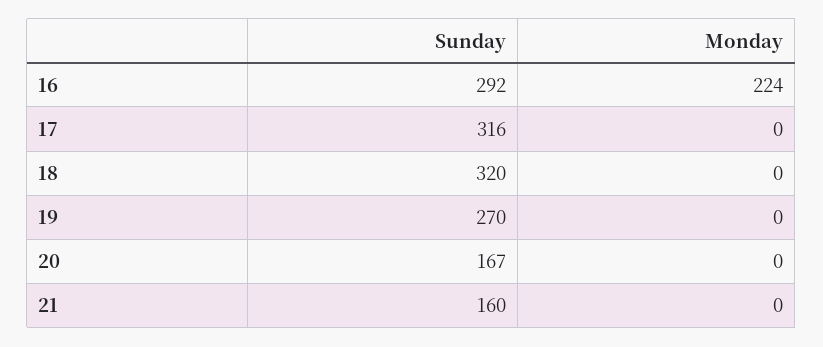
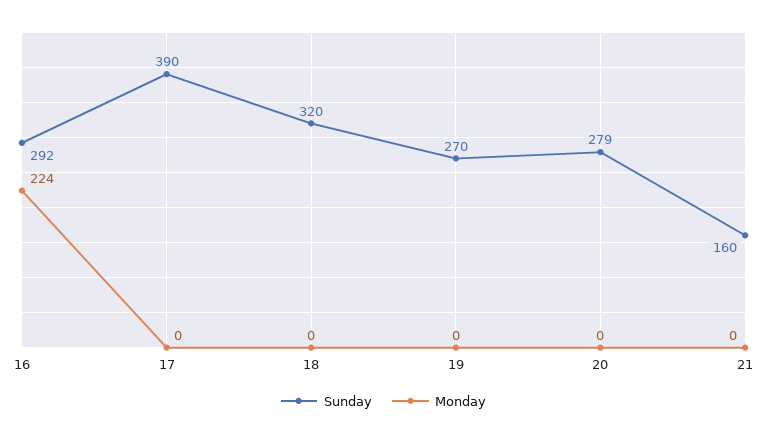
Sunday, 17: 316 -> 390
Sunday, 20: 167 -> 279

